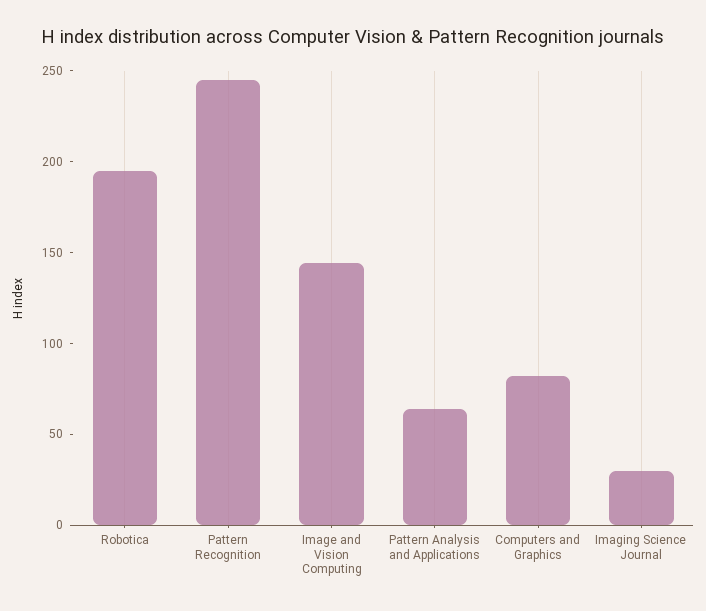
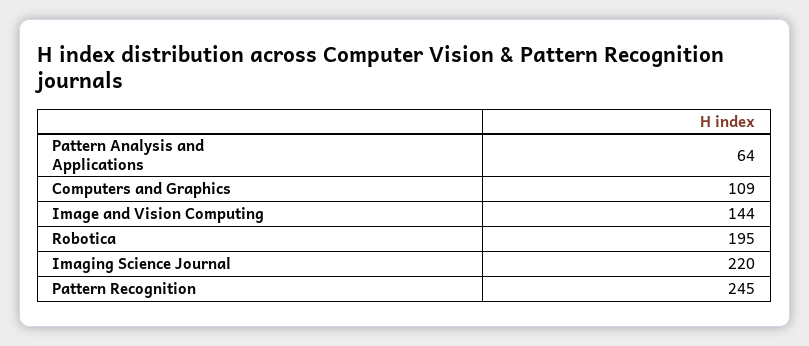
Computers and Graphics: 80 -> 109
Imaging Science Journal: 30 -> 220

